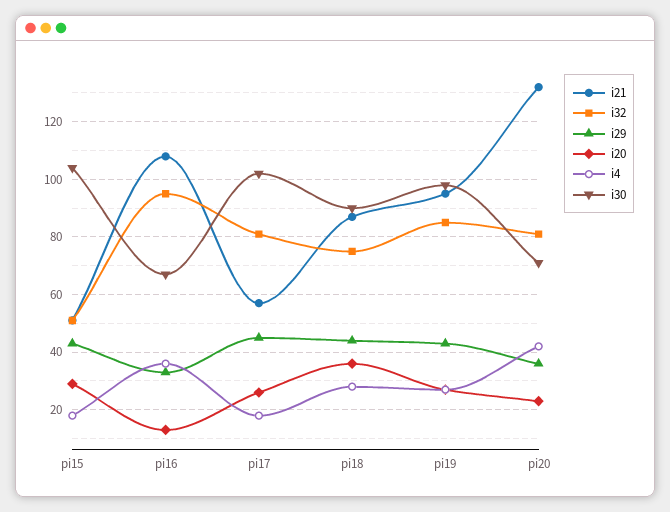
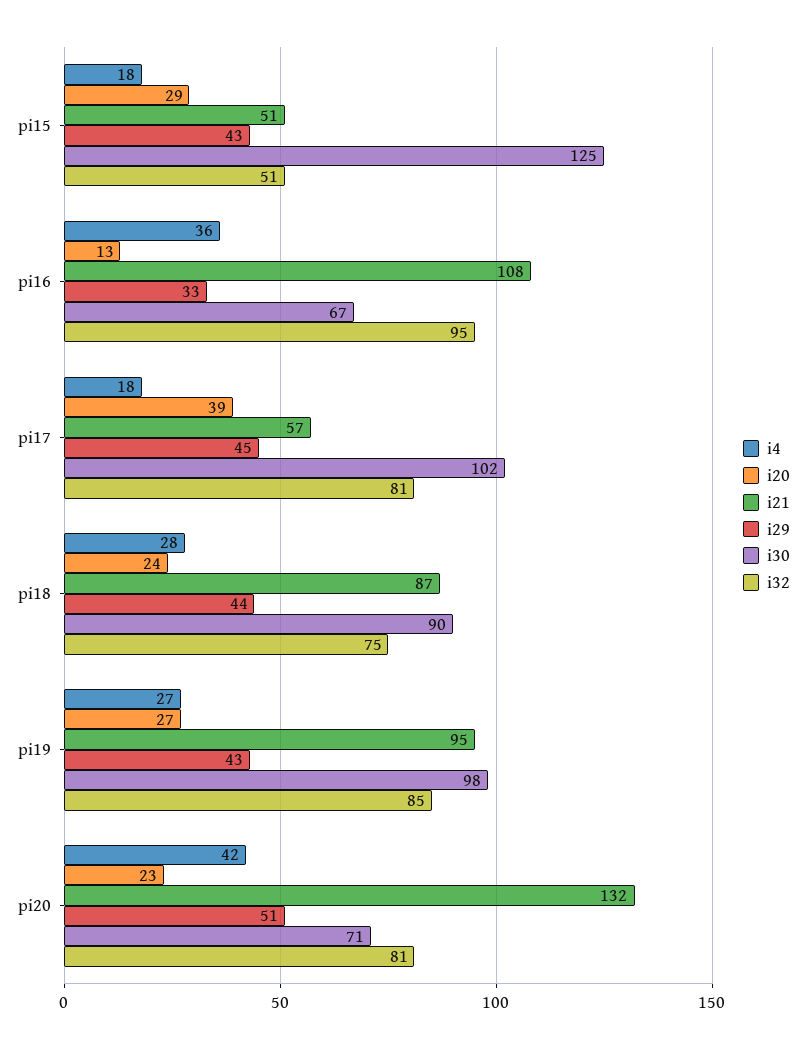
i30, pi15: 105 -> 125
i20, pi17: 25 -> 39
i20, pi18: 35 -> 24
i29, pi20: 35 -> 51

